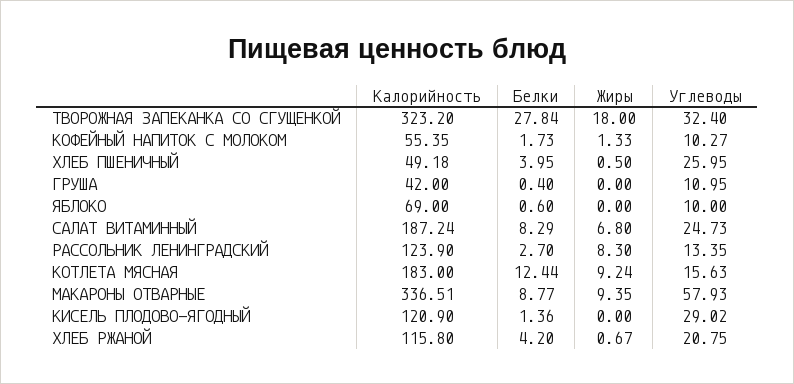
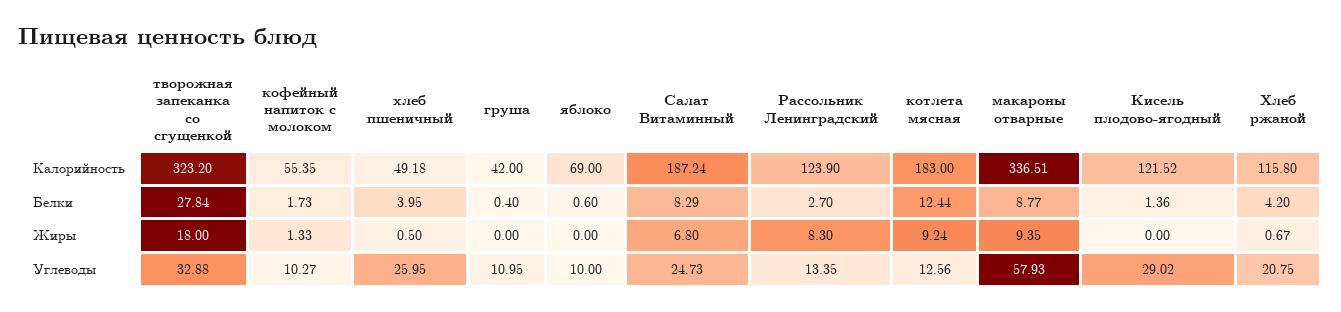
Углеводы, ТВОРОЖНАЯ ЗАПЕКАНКА СО СГУЩЕНКОЙ: 32.4 -> 32.88
Углеводы, КОТЛЕТА МЯСНАЯ: 15.63 -> 12.56
Калорийность, КИСЕЛЬ ПЛОДОВО-ЯГОДНЫЙ: 120.9 -> 121.52

